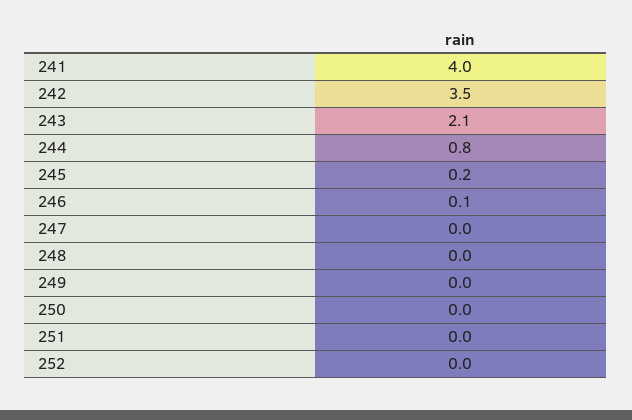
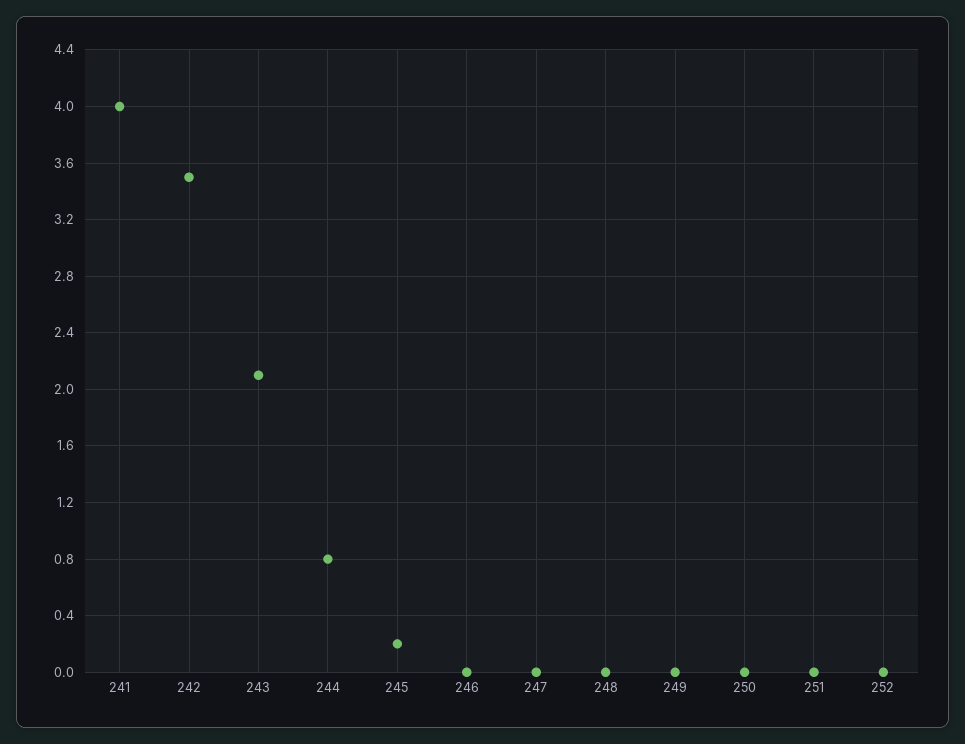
246: 0.1 -> 0

